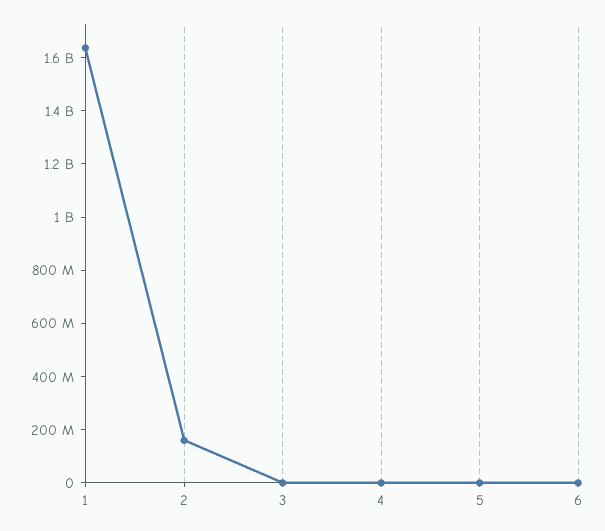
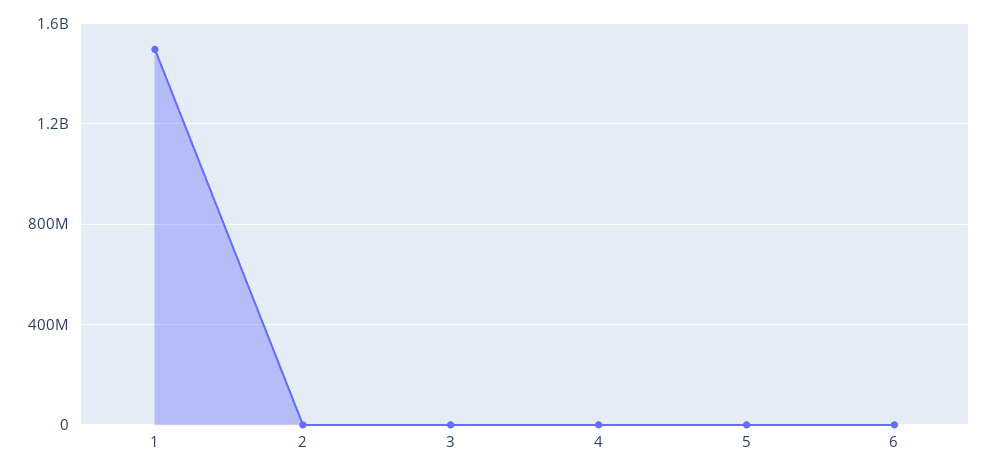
1: 1650000000 -> 1500000000
2: 150000000 -> 0

